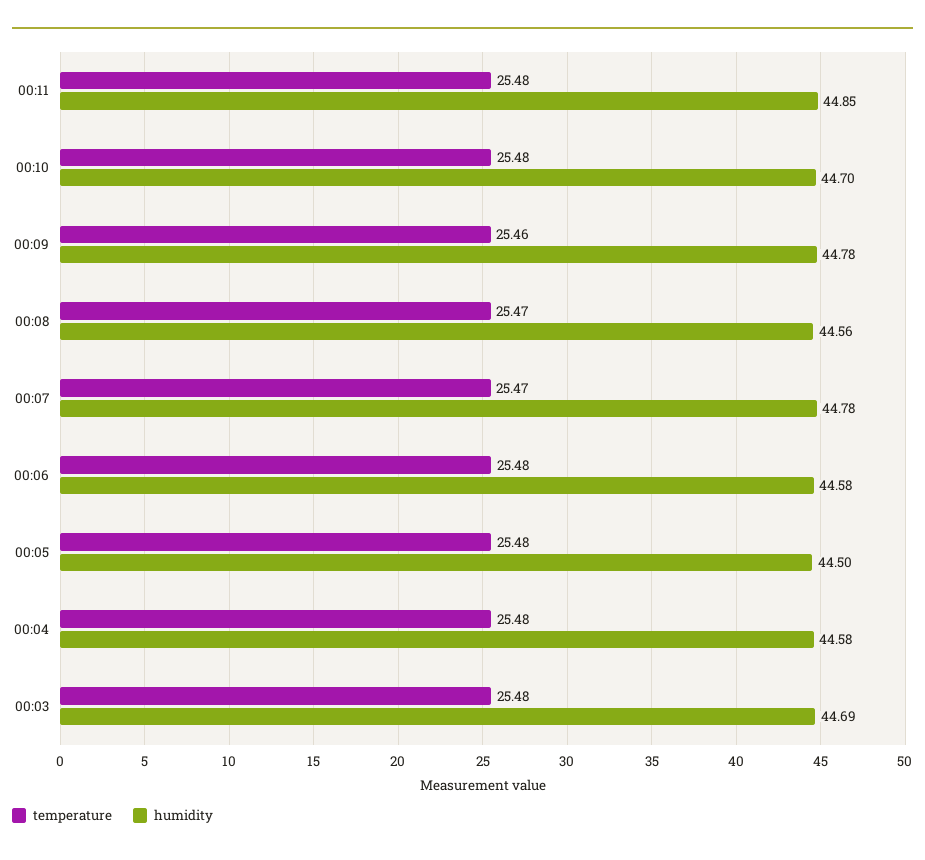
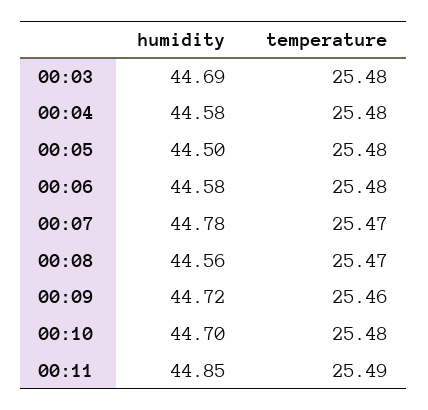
temperature, 00:11: 25.48 -> 25.49
humidity, 00:09: 44.78 -> 44.72

